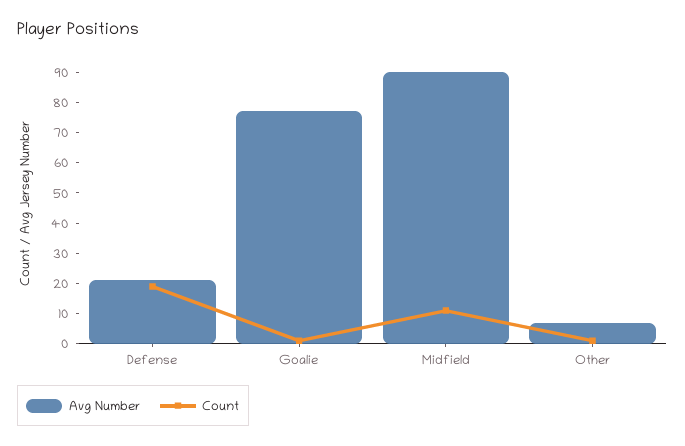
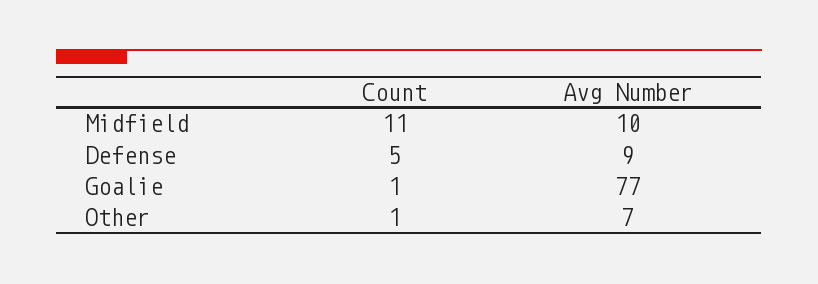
Avg Number, Defense: 20 -> 9
Count, Defense: 20 -> 5
Avg Number, Midfield: 90 -> 10

